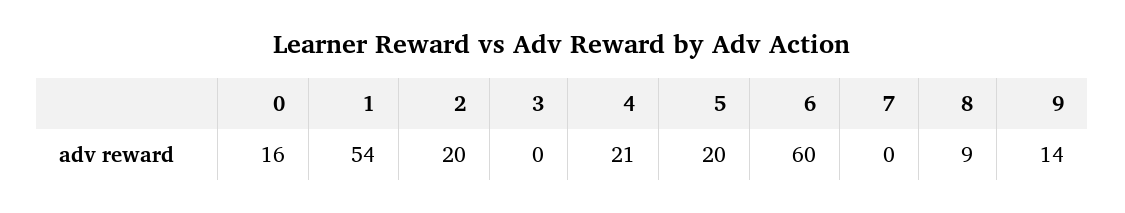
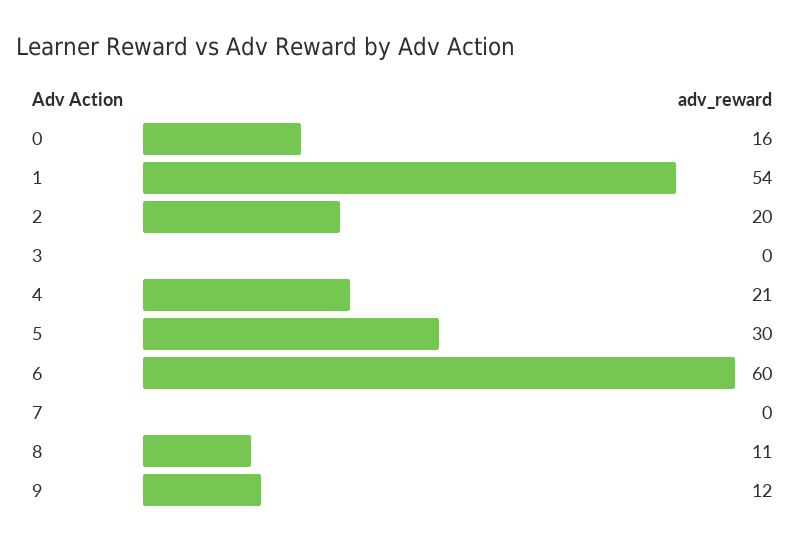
5: 20 -> 30
8: 9 -> 11
9: 14 -> 12

